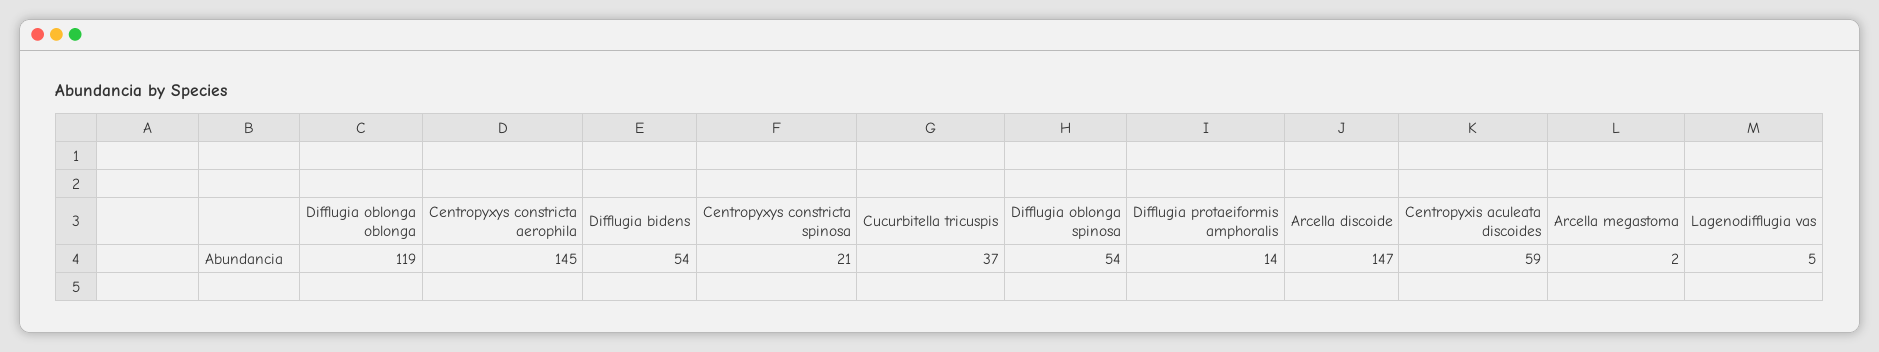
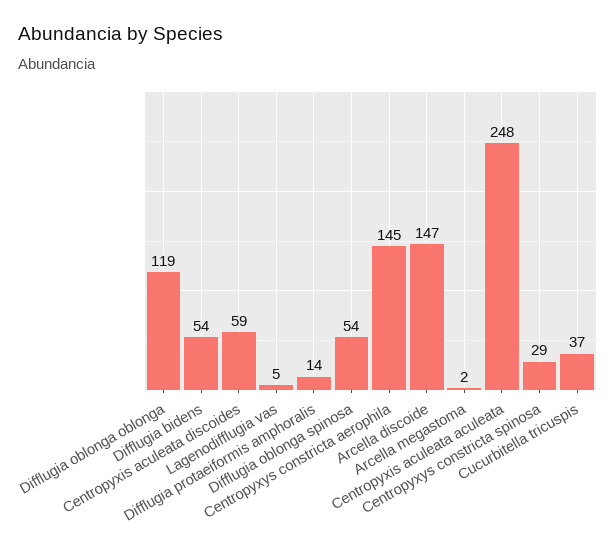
Centropyxys constricta spinosa: 21 -> 29
Centropyxis aculeata aculeata: none -> 248

